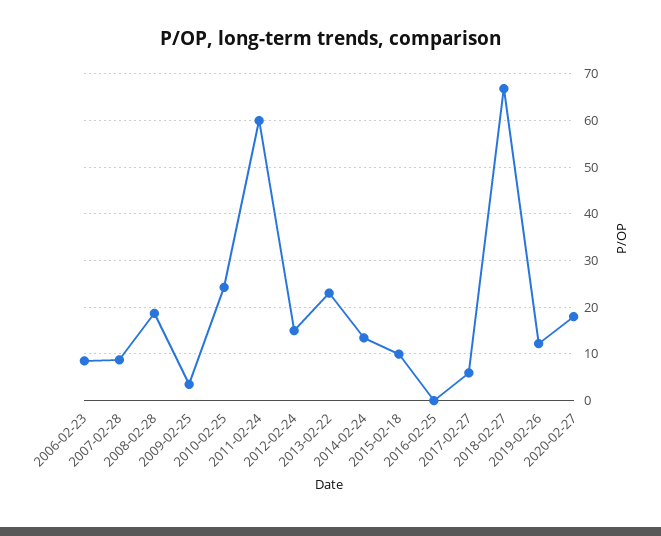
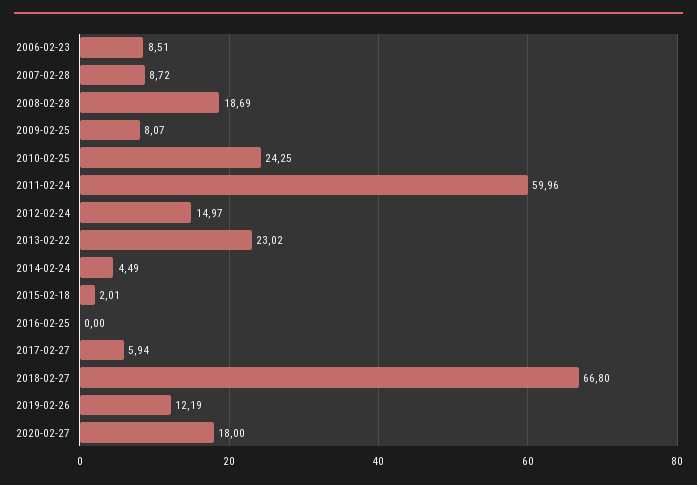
2009-02-25: 4 -> 8.07
2014-02-24: 14 -> 4.49
2015-02-18: 10 -> 2.01

